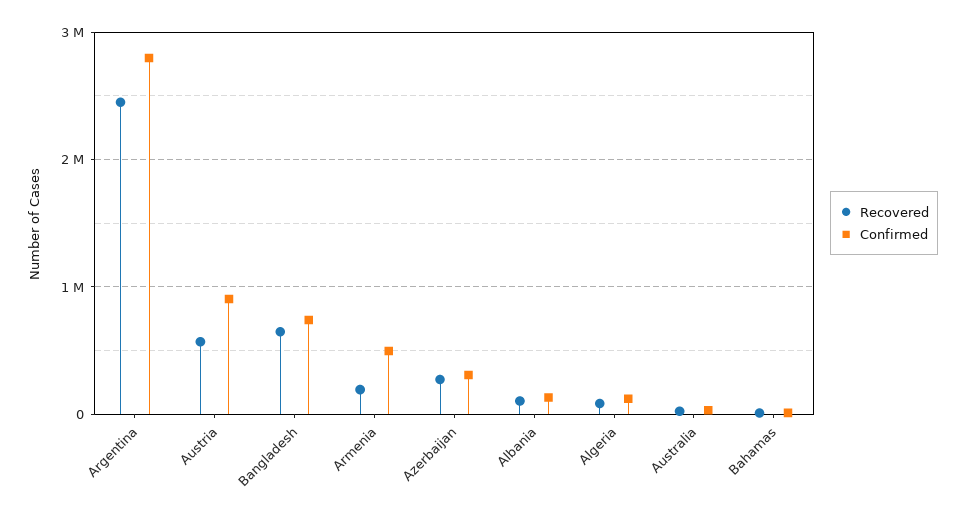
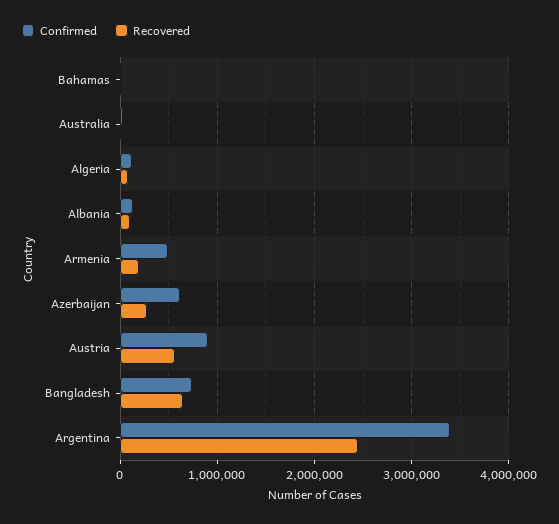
Confirmed, Argentina: 2800000 -> 3400000
Confirmed, Azerbaijan: 300000 -> 600000

